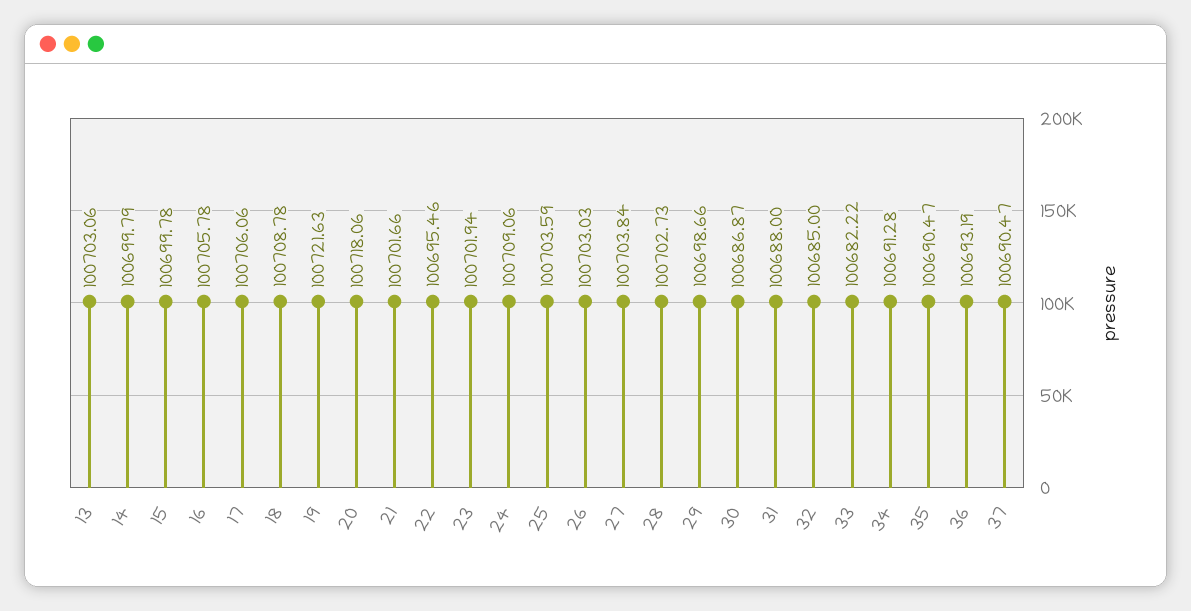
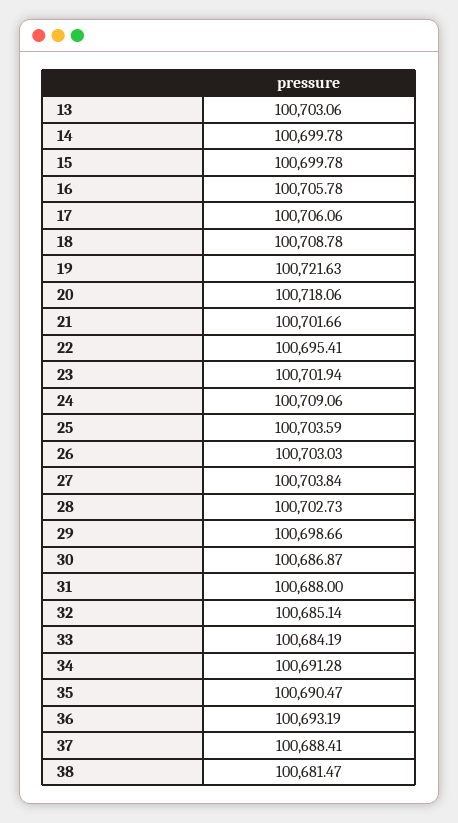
14: 100699.79 -> 100699.78
22: 100695.46 -> 100695.41
32: 100685 -> 100685.14
33: 100682.22 -> 100684.19
37: 100690.47 -> 100688.41
38: none -> 100681.47

